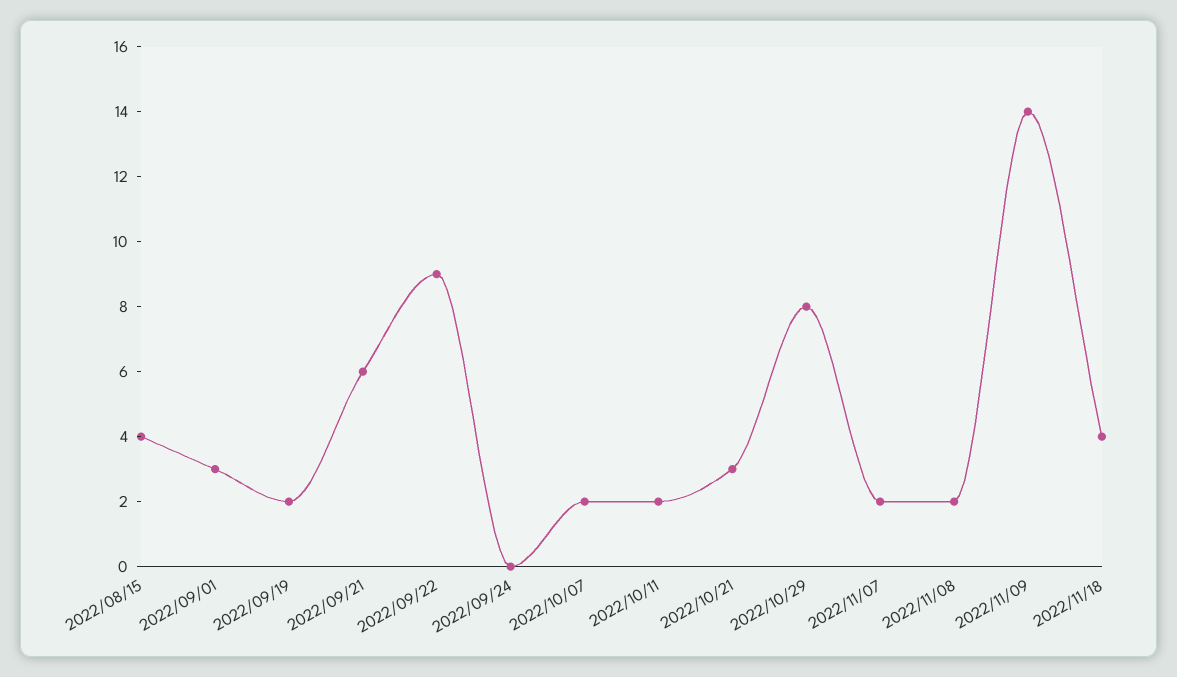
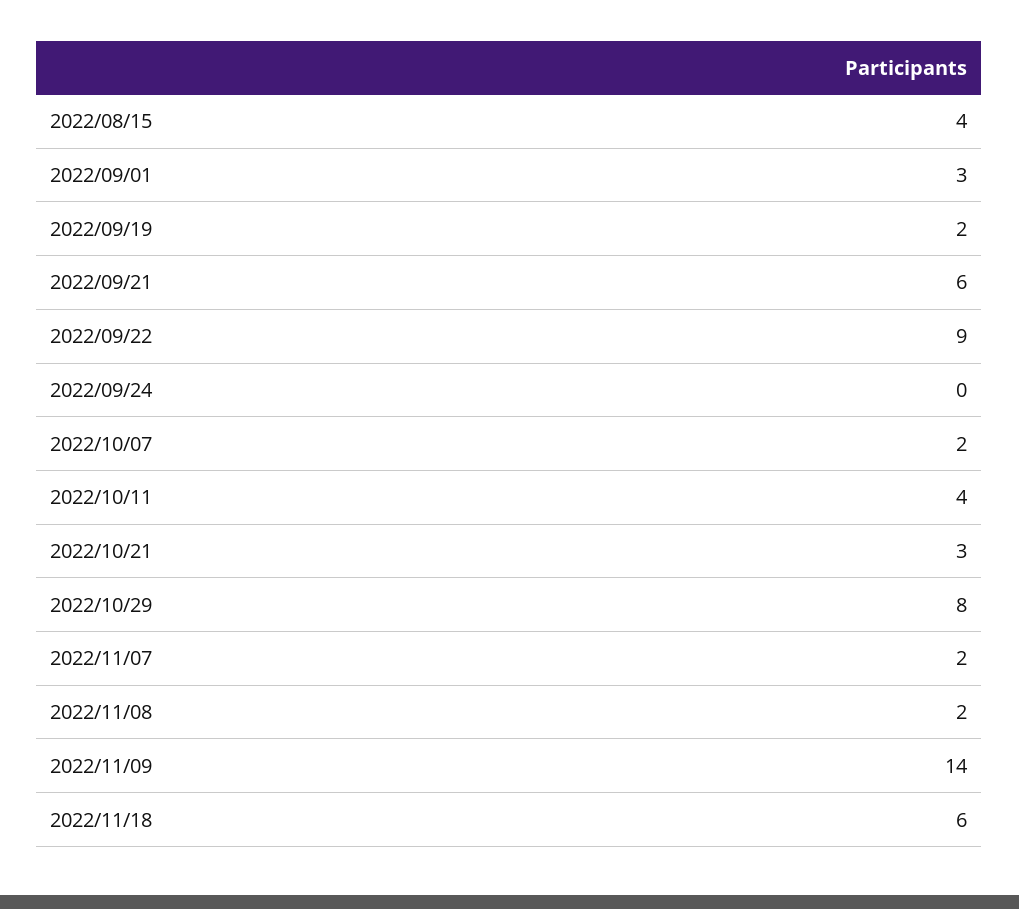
2022/10/11: 2 -> 4
2022/11/18: 4 -> 6

